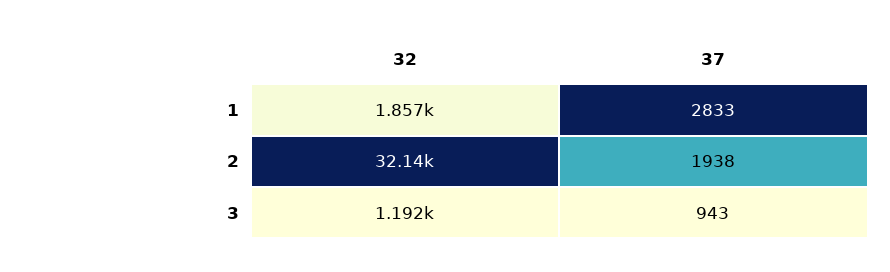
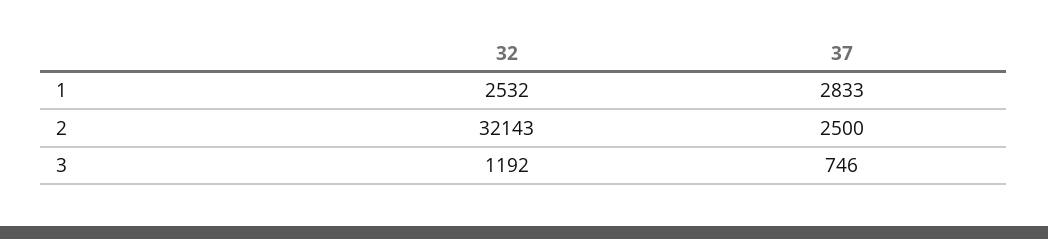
32, 1: 1857 -> 2532
37, 2: 1938 -> 2500
37, 3: 943 -> 746

